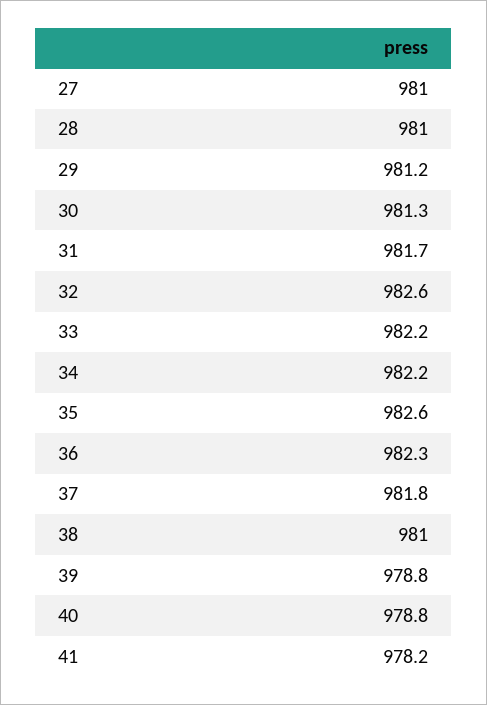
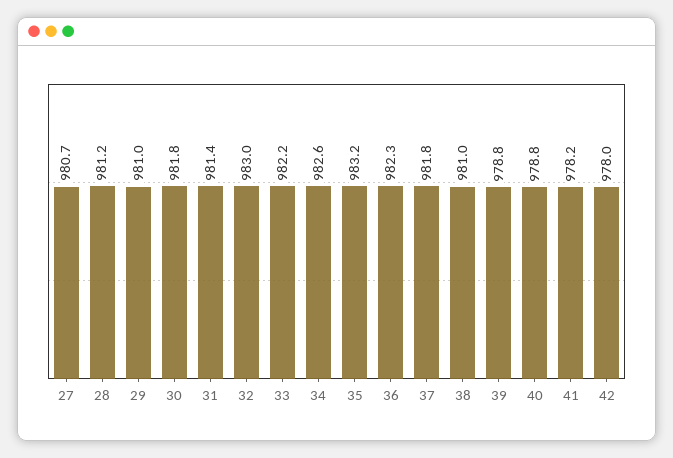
27: 981 -> 980.7
28: 981 -> 981.2
29: 981.2 -> 981
30: 981.3 -> 981.8
31: 981.7 -> 981.4
32: 982.6 -> 983
34: 982.2 -> 982.6
35: 982.6 -> 983.2
42: none -> 978

